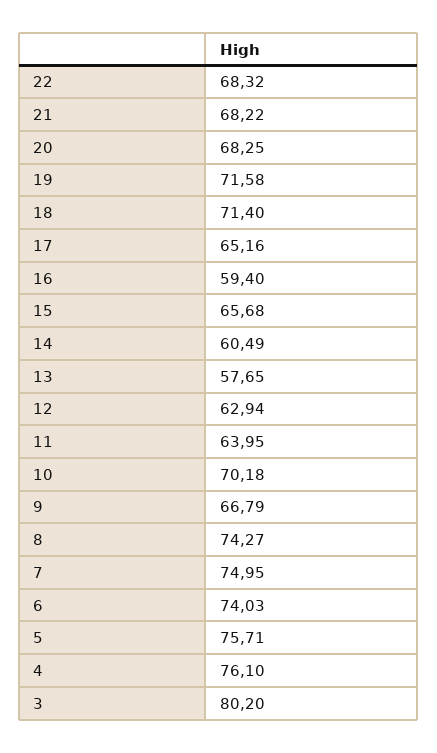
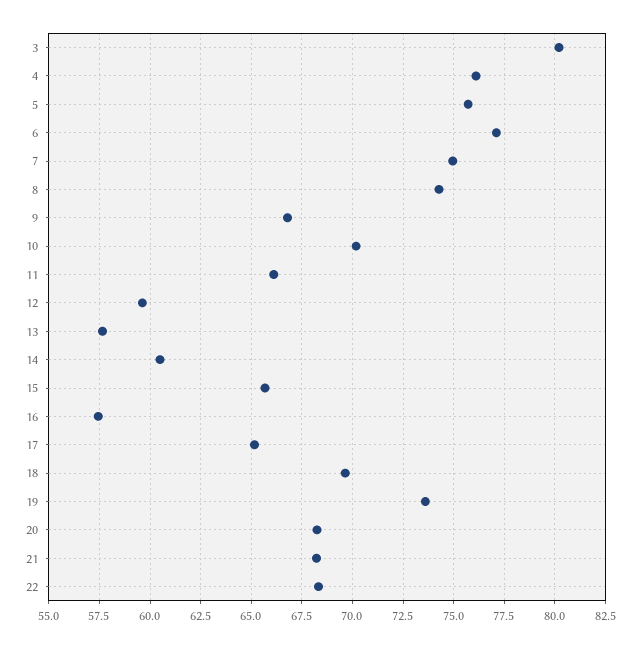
19: 71.58 -> 73.5
18: 71.4 -> 69.5
16: 59.4 -> 57.5
12: 62.94 -> 59.5
11: 63.95 -> 66
6: 74.03 -> 77

